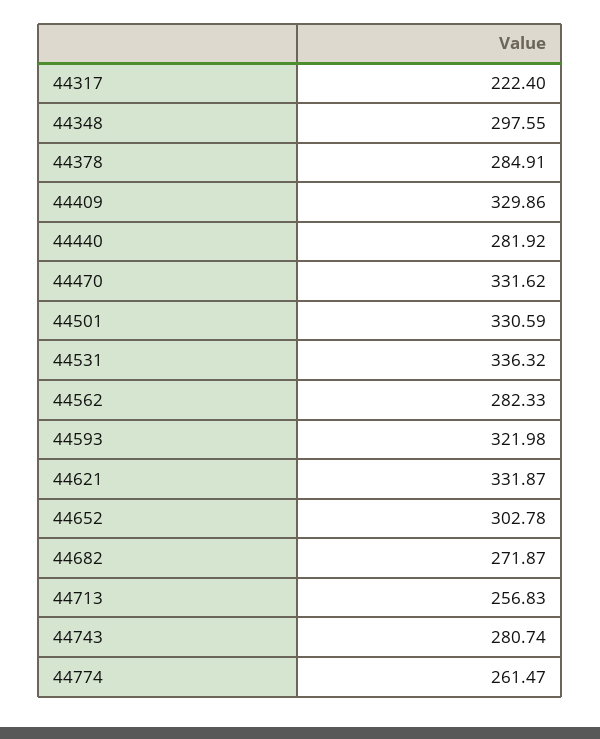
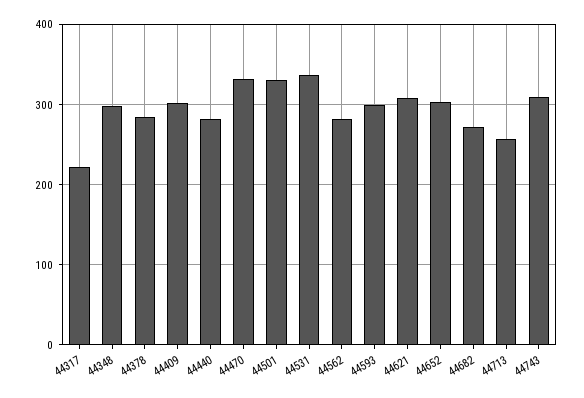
44409: 329.86 -> 300
44593: 321.98 -> 300
44621: 331.87 -> 310
44743: 280.74 -> 310
44774: 261.47 -> none

